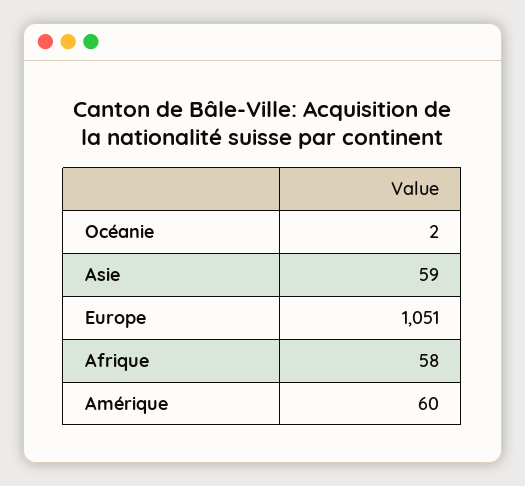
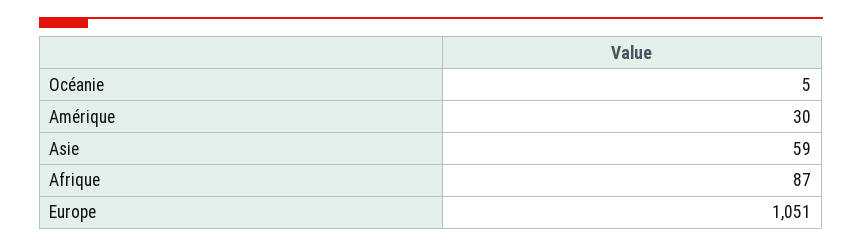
Océanie: 2 -> 5
Afrique: 58 -> 87
Amérique: 60 -> 30

